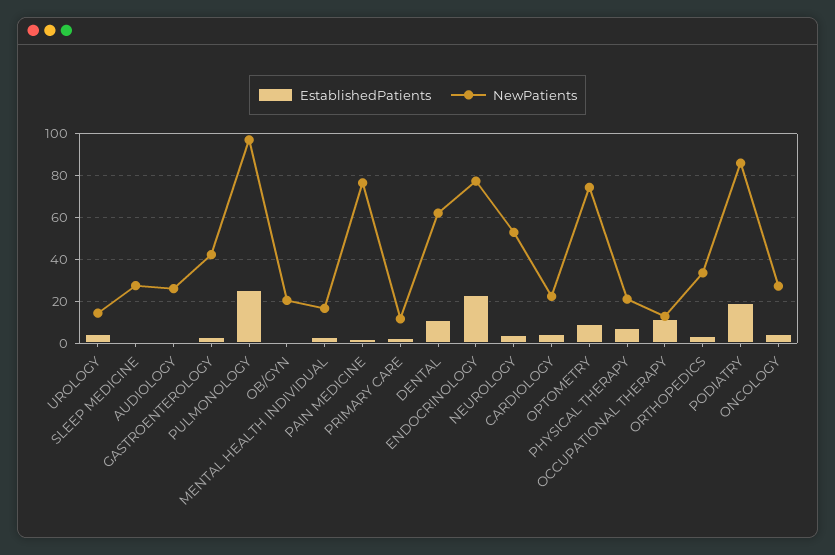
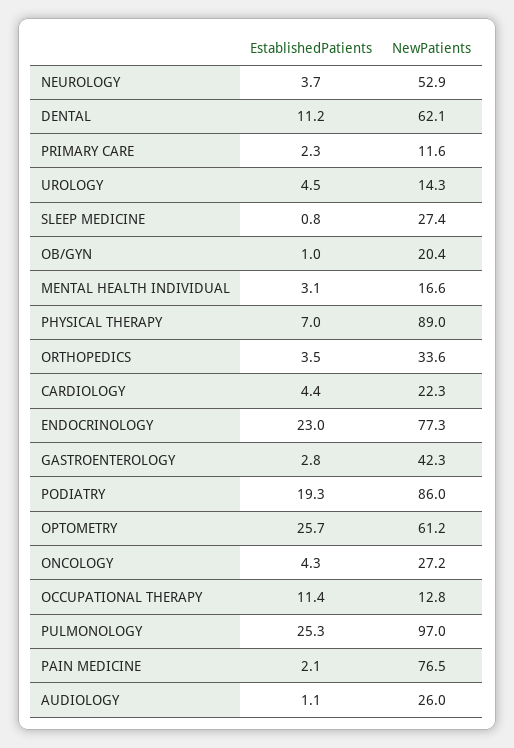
EstablishedPatients, OPTOMETRY: 10 -> 25.7
NewPatients, OPTOMETRY: 75 -> 61.2
NewPatients, PHYSICAL THERAPY: 20 -> 89

